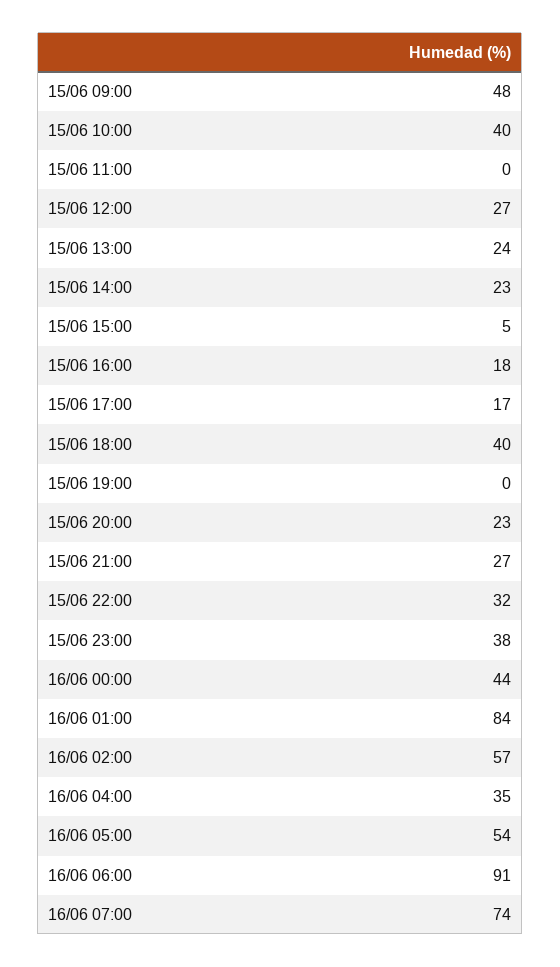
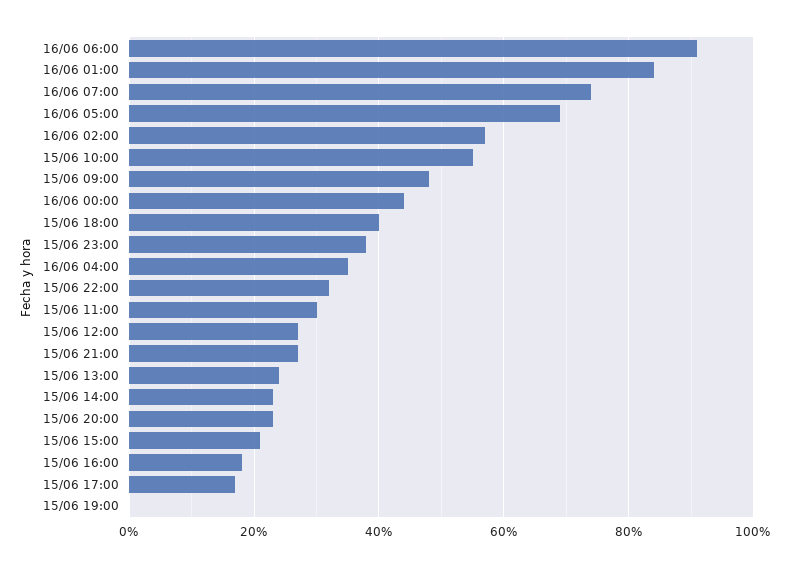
15/06 10:00: 40 -> 55
15/06 11:00: 0 -> 30
15/06 15:00: 5 -> 20
16/06 05:00: 54 -> 70

